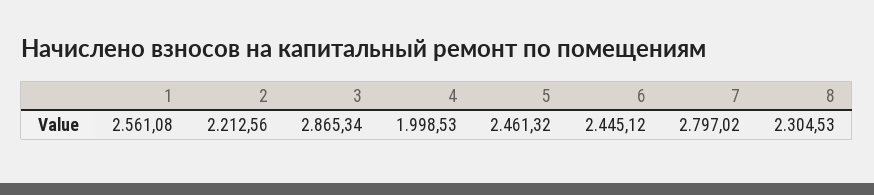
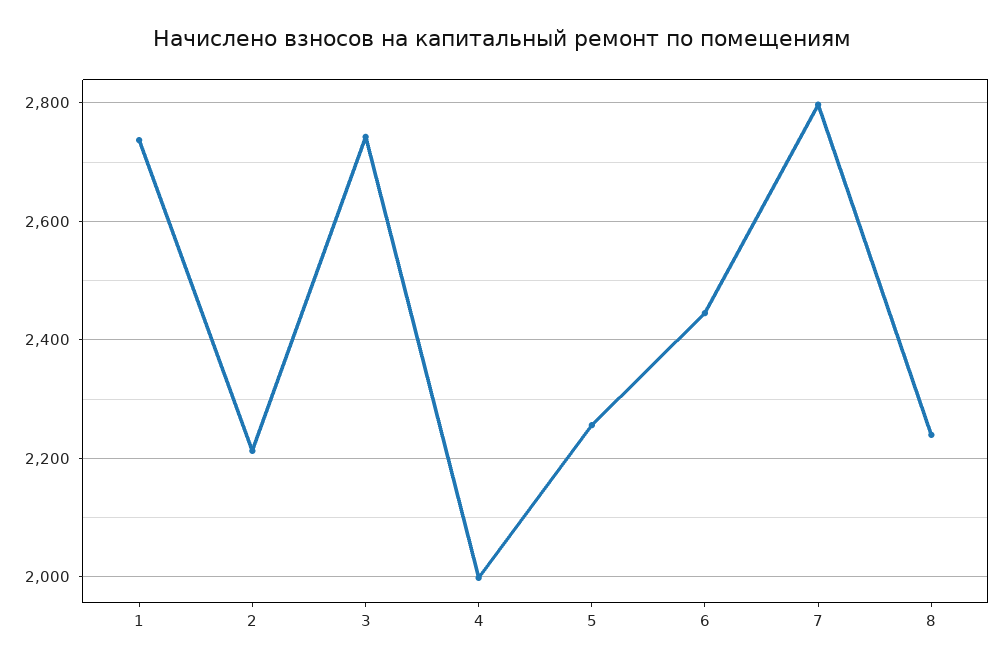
1: 2561.08 -> 2740
3: 2865.34 -> 2740
5: 2461.32 -> 2260
8: 2304.53 -> 2240

